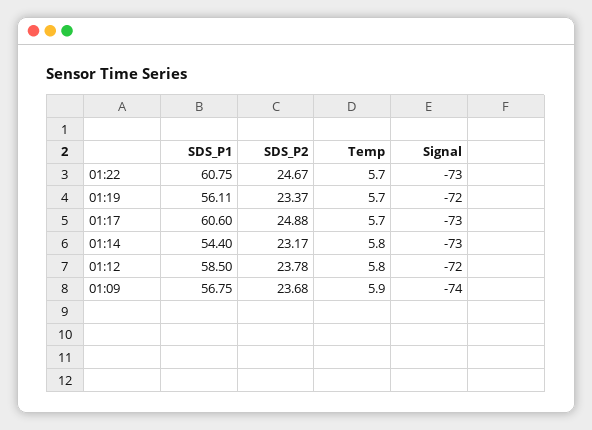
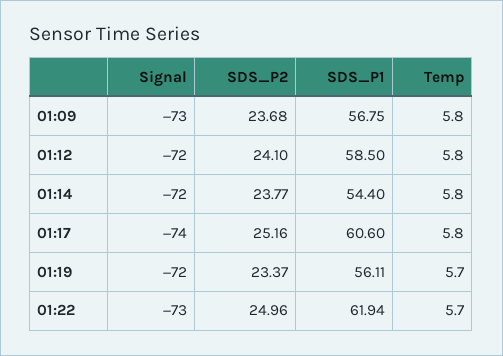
SDS_P1, 01:22: 60.75 -> 61.94
SDS_P2, 01:22: 24.67 -> 24.96
SDS_P2, 01:17: 24.88 -> 25.16
Temp, 01:17: 5.7 -> 5.8
Signal, 01:17: -73 -> -74
SDS_P2, 01:14: 23.17 -> 23.77
Signal, 01:14: -73 -> -72
SDS_P2, 01:12: 23.78 -> 24.1
Temp, 01:09: 5.9 -> 5.8
Signal, 01:09: -74 -> -73

